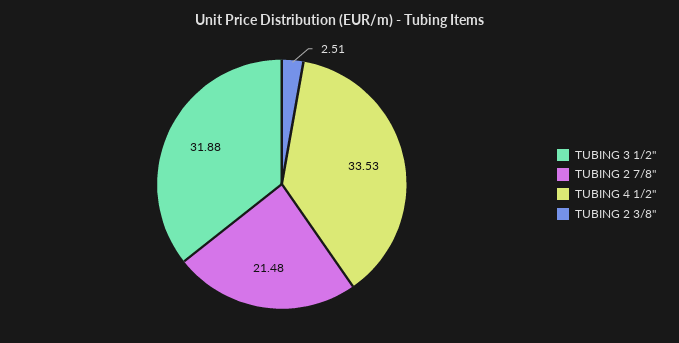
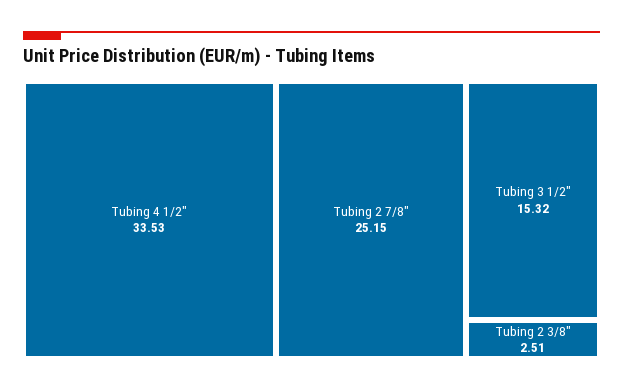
TUBING 3 1/2": 31.88 -> 15.32
TUBING 2 7/8": 21.48 -> 25.15

